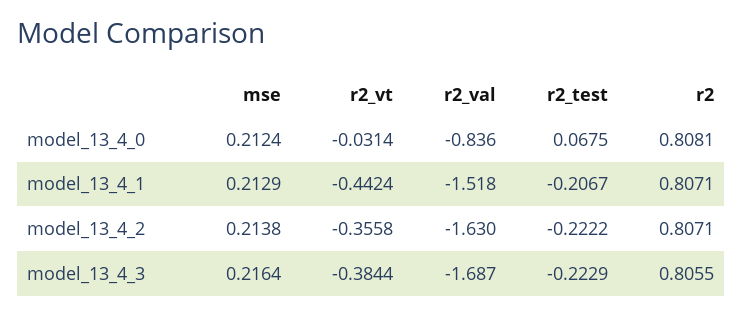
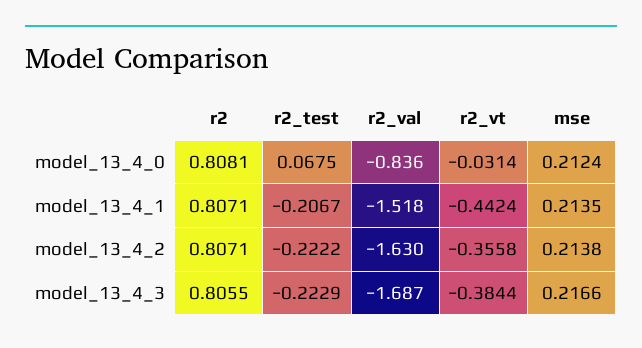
mse, model_13_4_1: 0.2129 -> 0.2135
mse, model_13_4_3: 0.2164 -> 0.2166

